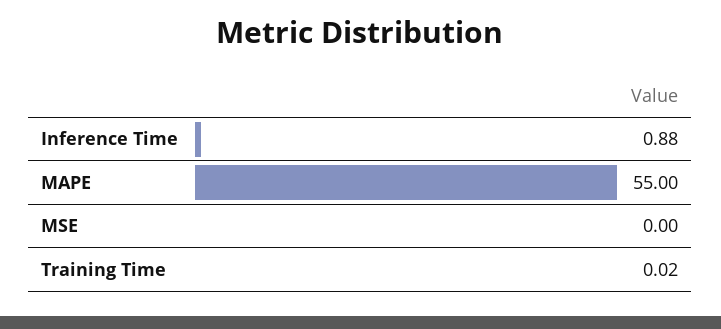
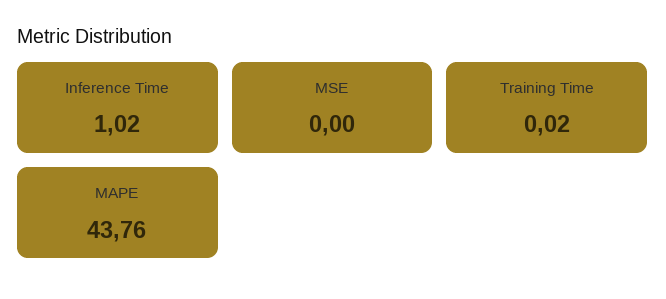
Inference Time: 0.88 -> 1.02
MAPE: 55 -> 43.76

